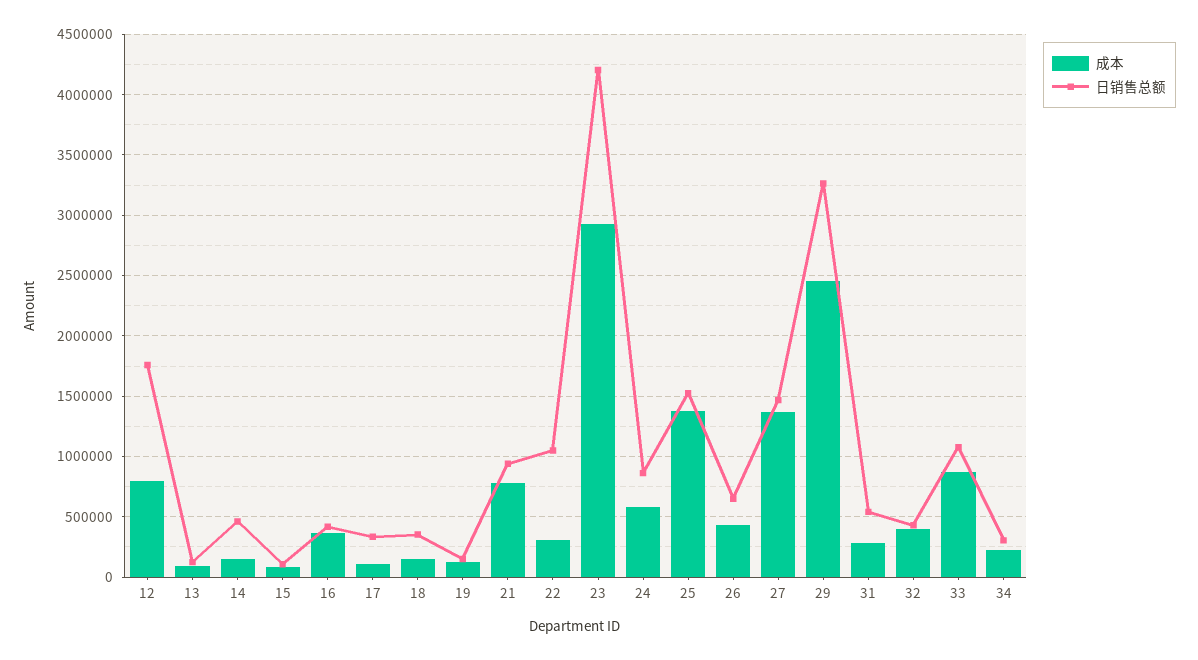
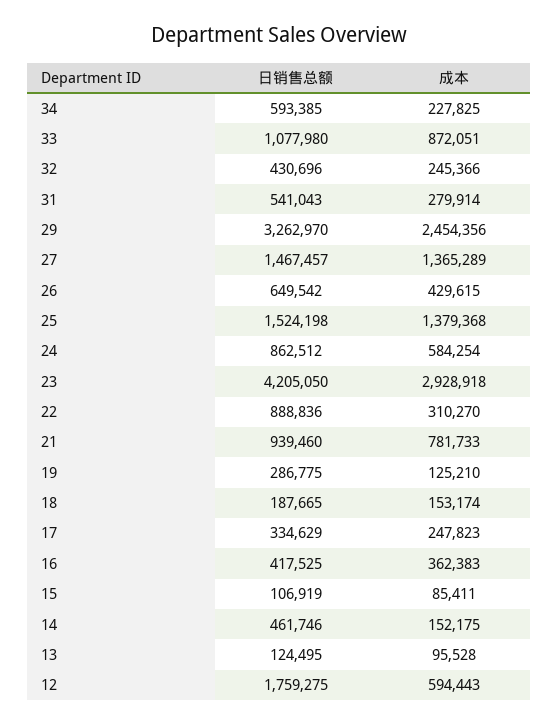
成本, 12: 800000 -> 594443
成本, 17: 100000 -> 247823
日销售总额, 18: 350000 -> 187665
日销售总额, 19: 150000 -> 286775
日销售总额, 22: 1050000 -> 888836
成本, 32: 400000 -> 245366
日销售总额, 34: 300000 -> 593385

